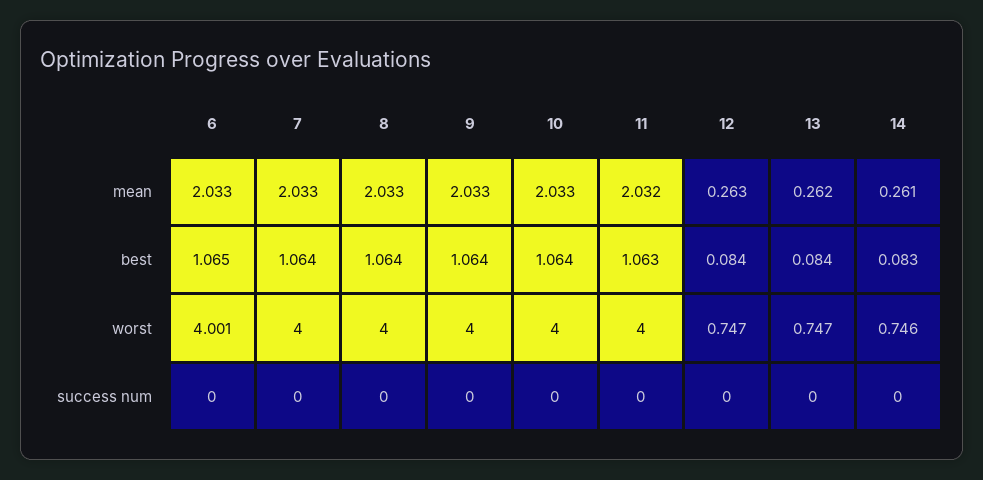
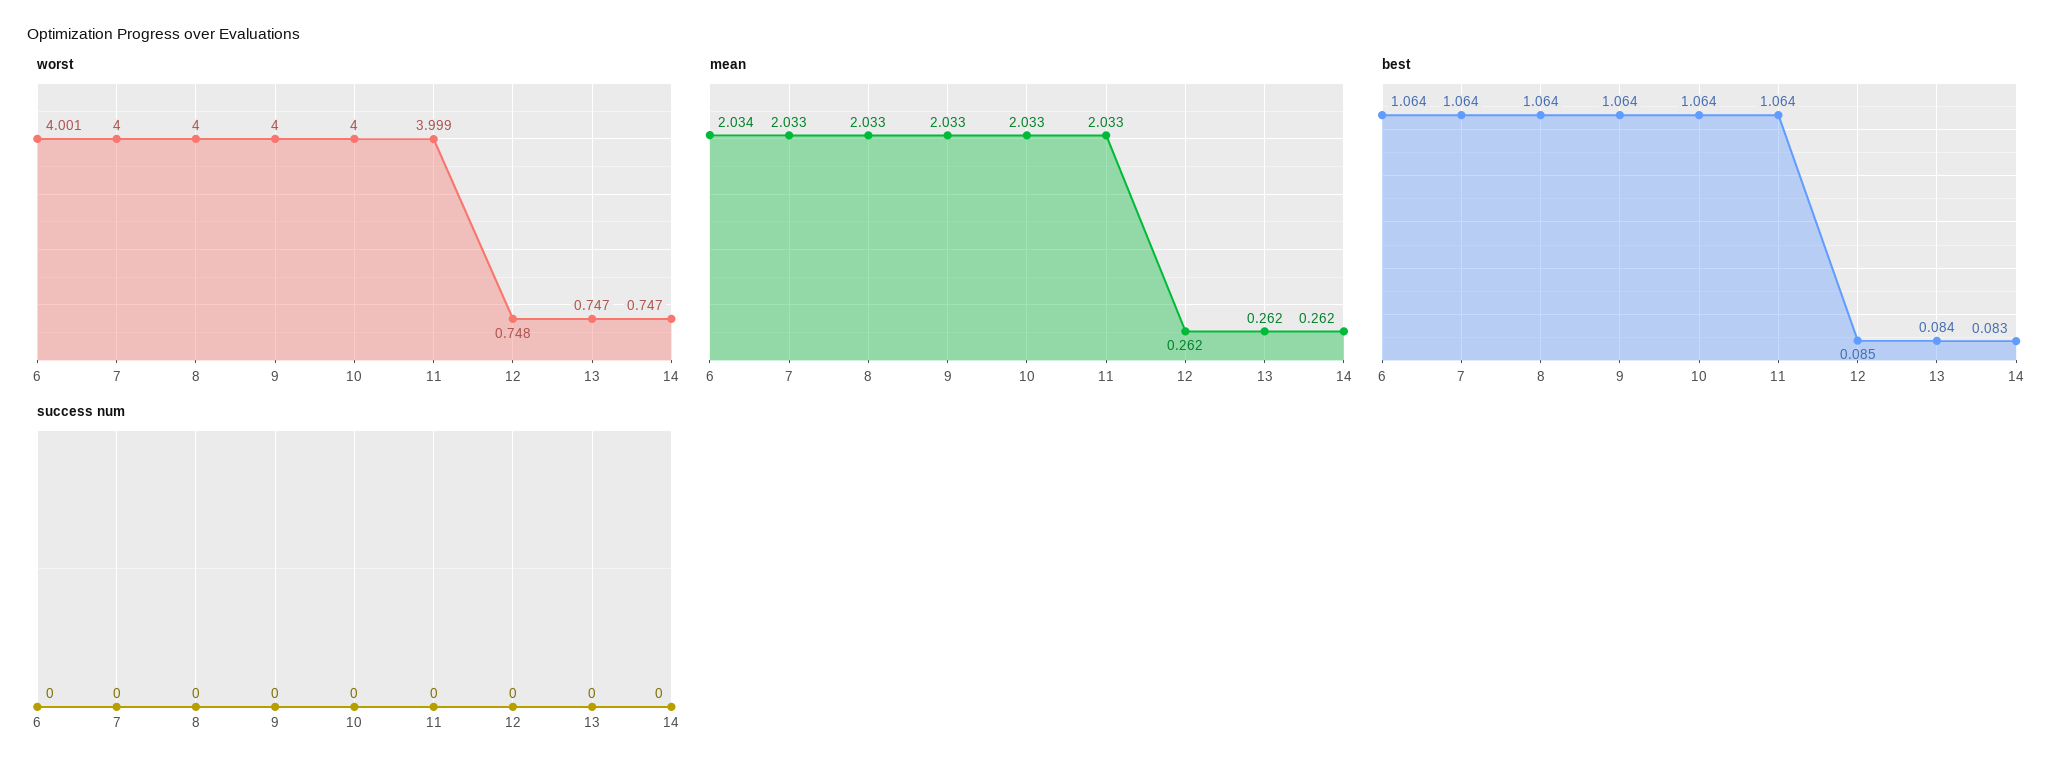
mean, 6: 2.033 -> 2.034
mean, 11: 2.032 -> 2.033
mean, 12: 0.263 -> 0.262
mean, 14: 0.261 -> 0.262
best, 6: 1.065 -> 1.064
best, 11: 1.063 -> 1.064
best, 12: 0.084 -> 0.085
worst, 11: 4 -> 3.999
worst, 12: 0.747 -> 0.748
worst, 14: 0.746 -> 0.747

